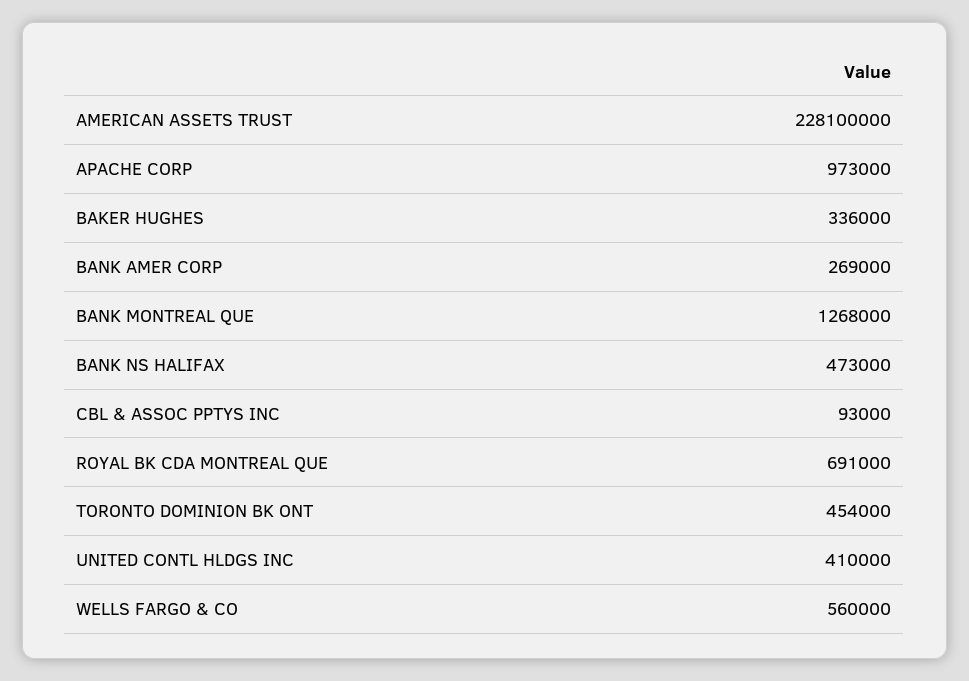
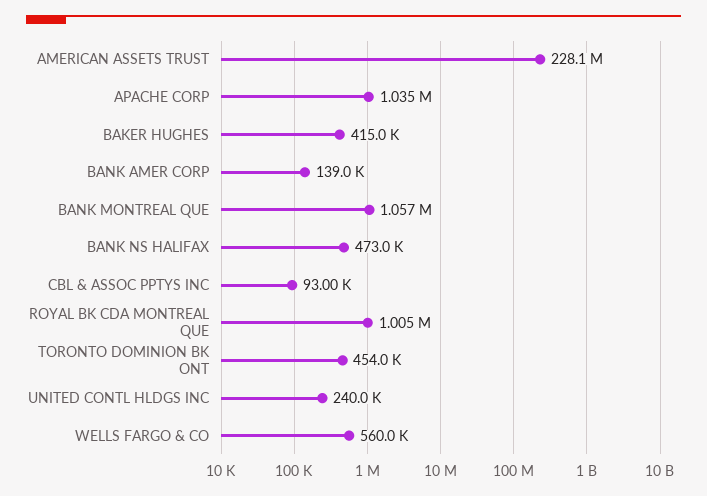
APACHE CORP: 973000 -> 1035000
BAKER HUGHES: 336000 -> 415000
BANK AMER CORP: 269000 -> 139000
BANK MONTREAL QUE: 1268000 -> 1057000
ROYAL BK CDA MONTREAL QUE: 691000 -> 1005000
UNITED CONTL HLDGS INC: 410000 -> 240000

